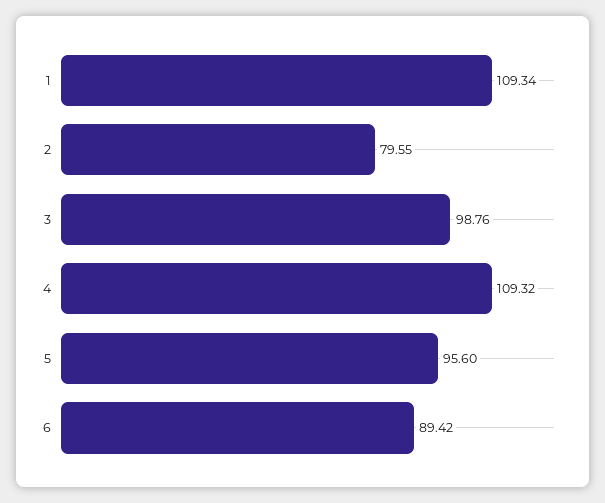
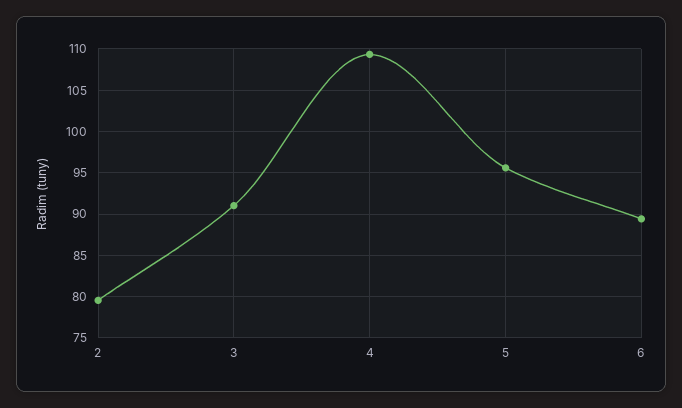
1: 109.34 -> none
3: 98.76 -> 91

